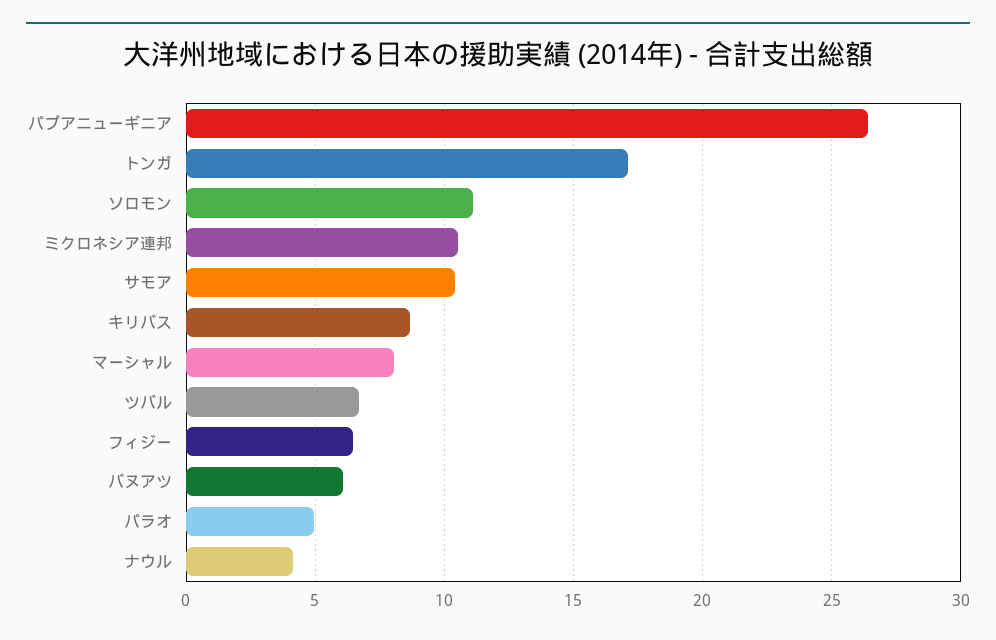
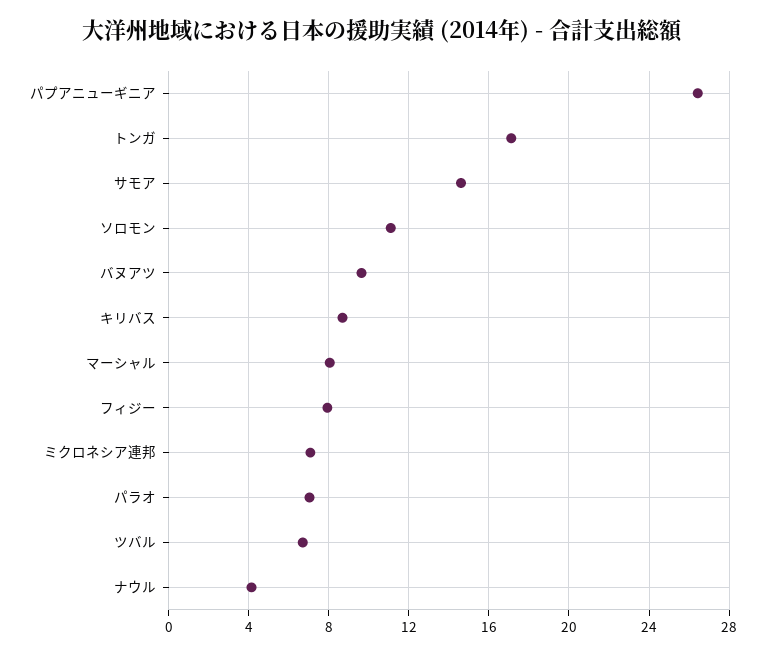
ミクロネシア連邦: 10.5 -> 7
サモア: 10.5 -> 14.5
フィジー: 6.5 -> 8
バヌアツ: 6 -> 9.5
パラオ: 5 -> 7

